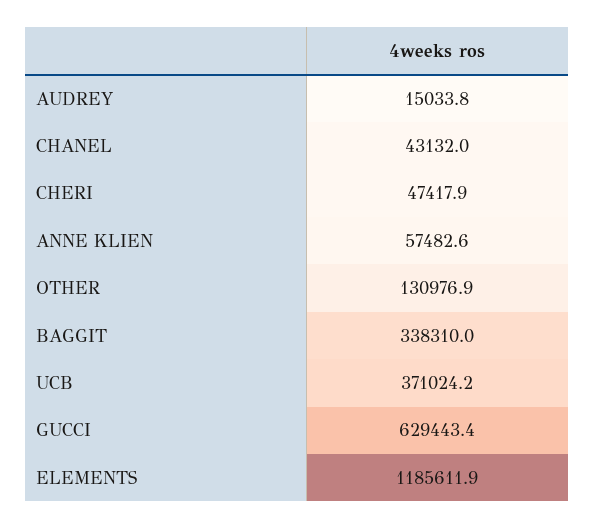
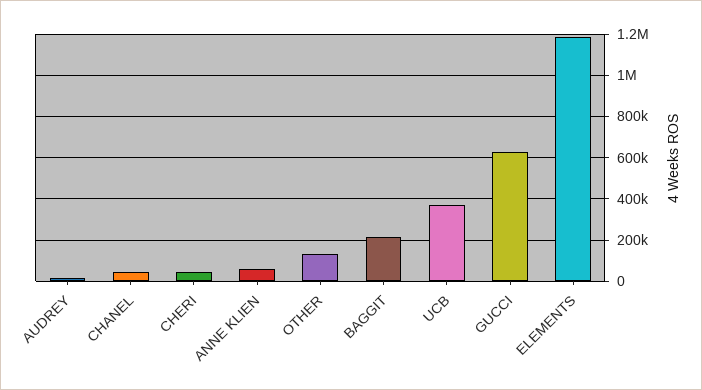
BAGGIT: 338310 -> 200000

